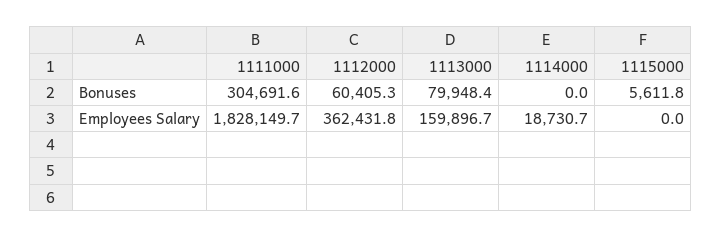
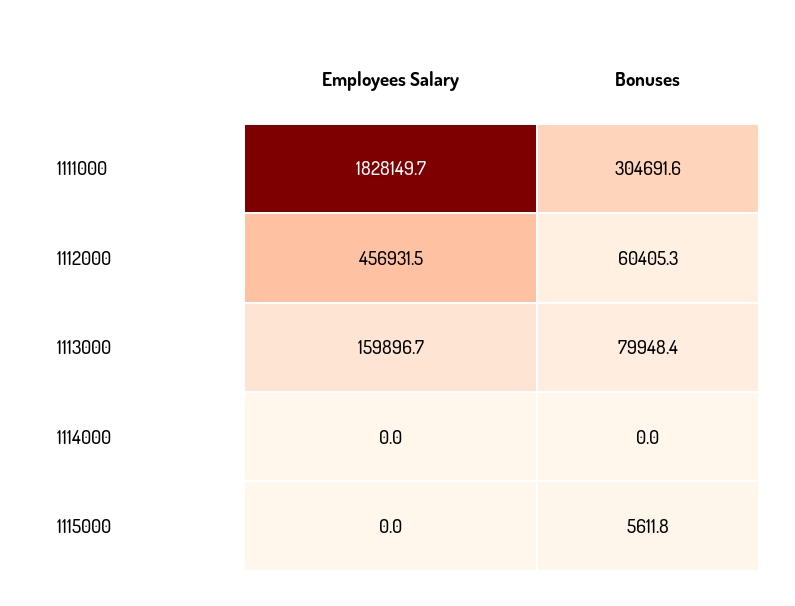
1112000, Employees Salary: 362431.8 -> 456931.5
1114000, Employees Salary: 18730.7 -> 0

